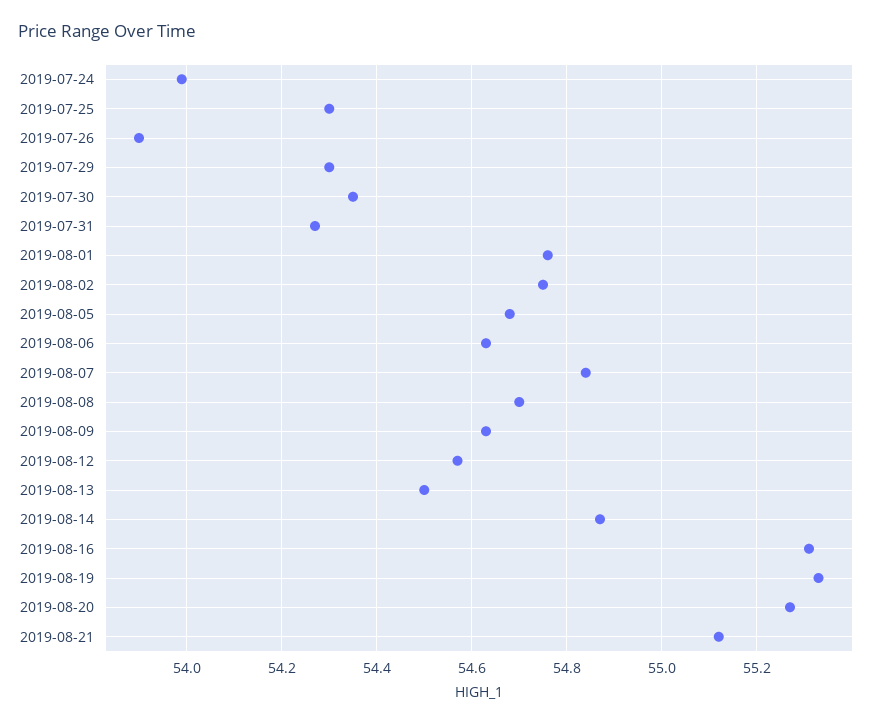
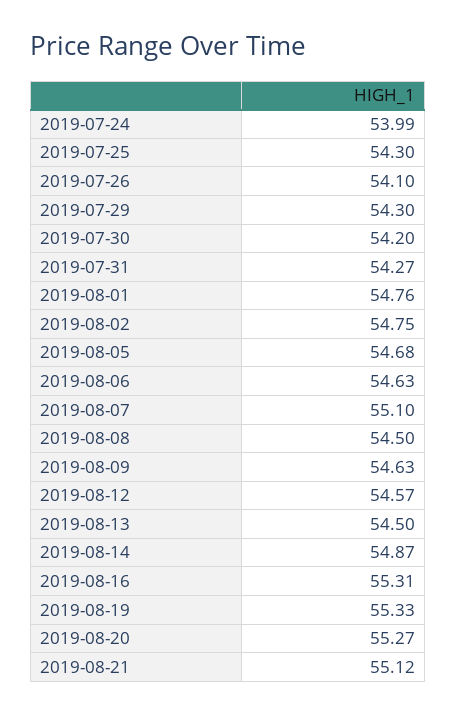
2019-07-26: 53.9 -> 54.1
2019-07-30: 54.35 -> 54.2
2019-08-07: 54.85 -> 55.1
2019-08-08: 54.7 -> 54.5

